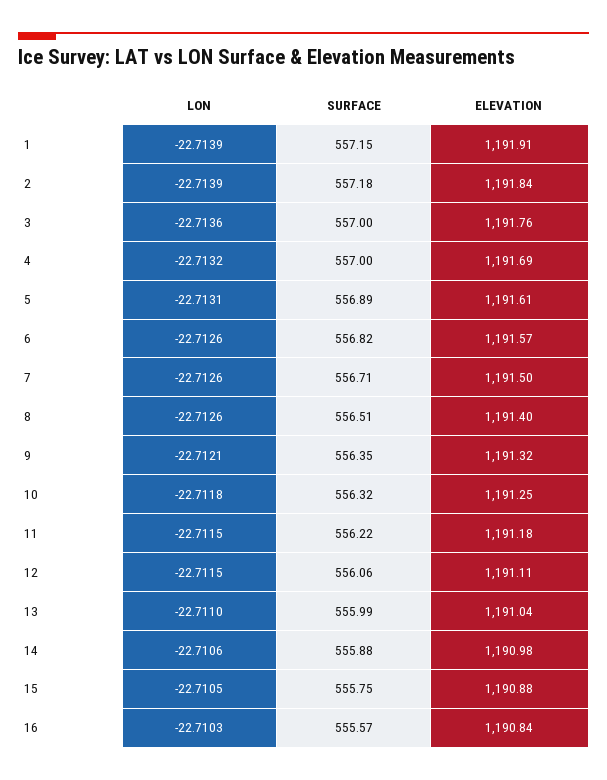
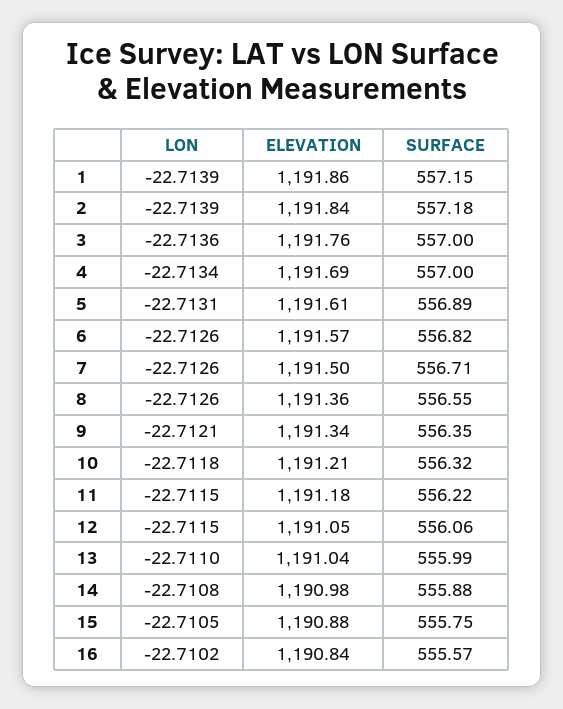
ELEVATION, 1: 1191.91 -> 1191.86
LON, 4: -22.7132 -> -22.7134
SURFACE, 8: 556.51 -> 556.55
ELEVATION, 8: 1191.4 -> 1191.36
ELEVATION, 9: 1191.32 -> 1191.34
ELEVATION, 10: 1191.25 -> 1191.21
ELEVATION, 12: 1191.11 -> 1191.05
LON, 14: -22.7106 -> -22.7108
LON, 16: -22.7103 -> -22.7102

